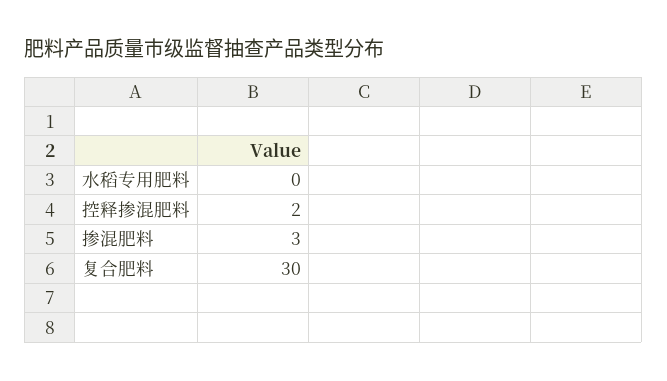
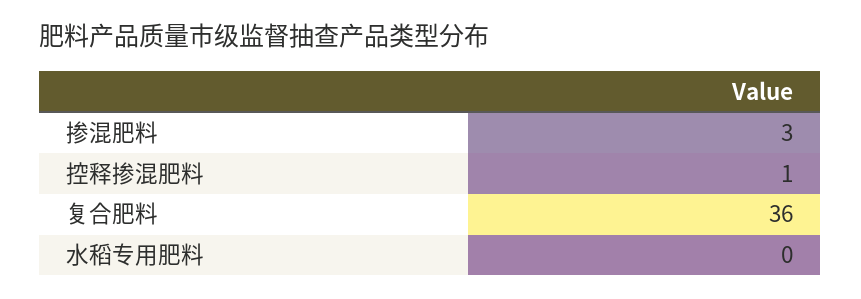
控释掺混肥料: 2 -> 1
复合肥料: 30 -> 36

